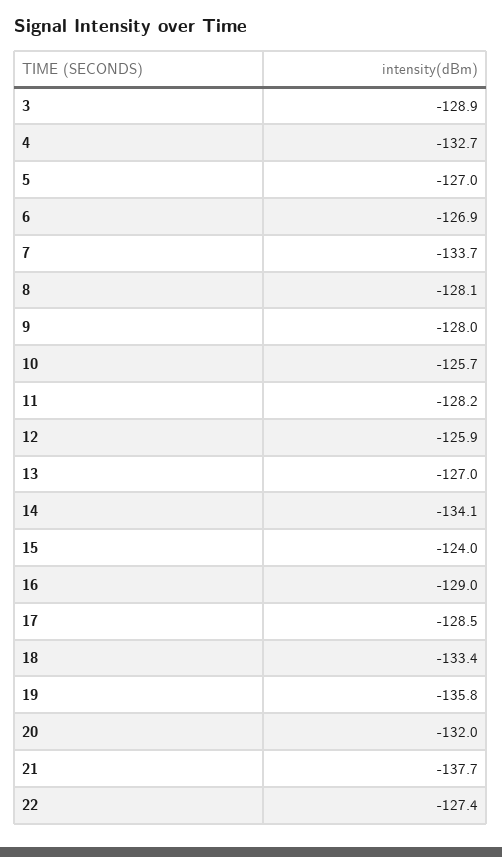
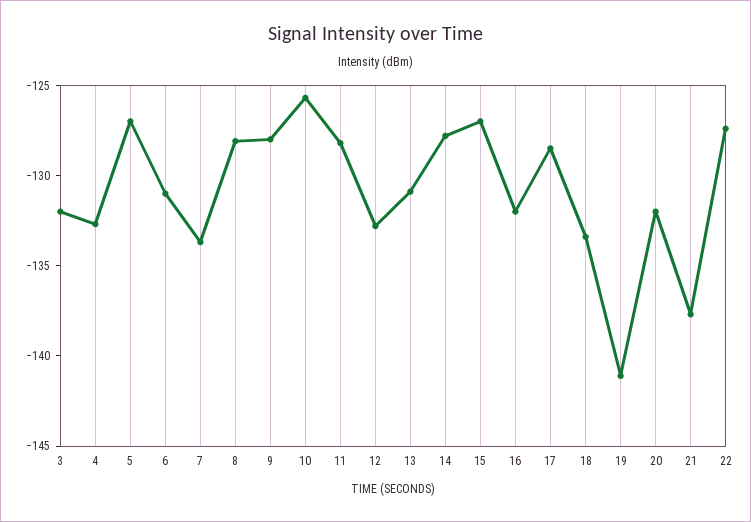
3: -128.9 -> -132
6: -126.9 -> -131
12: -125.9 -> -133
13: -127 -> -131
14: -134.1 -> -128
15: -124 -> -127
16: -129 -> -132
19: -135.8 -> -141

